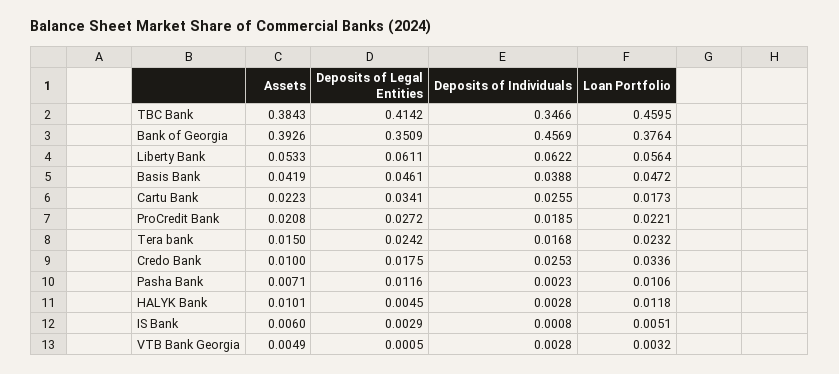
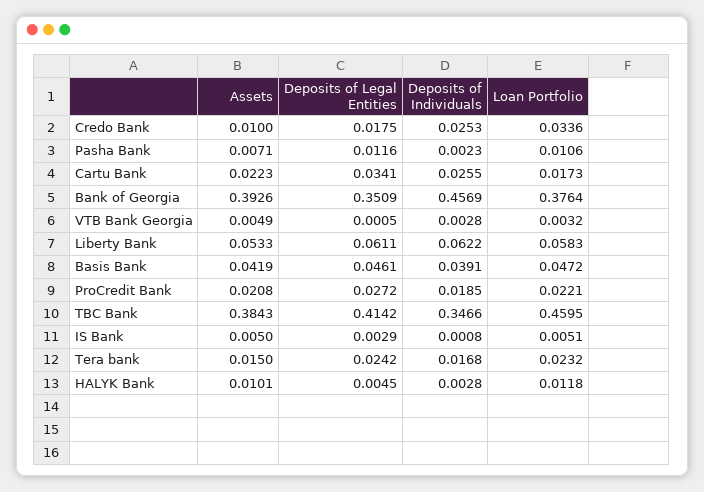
Loan Portfolio, Liberty Bank: 0.0564 -> 0.0583
Deposits of Individuals, Basis Bank: 0.0388 -> 0.0391
Assets, IS Bank: 0.006 -> 0.005

